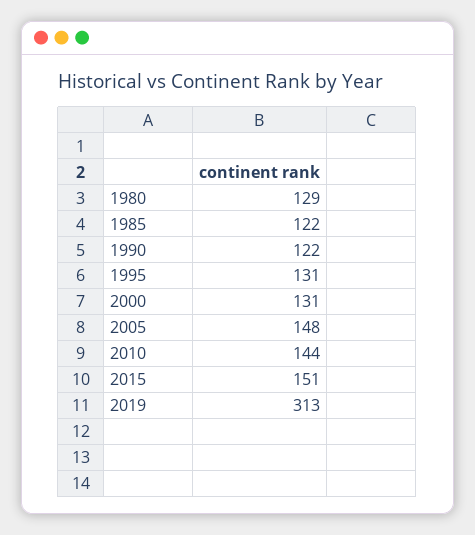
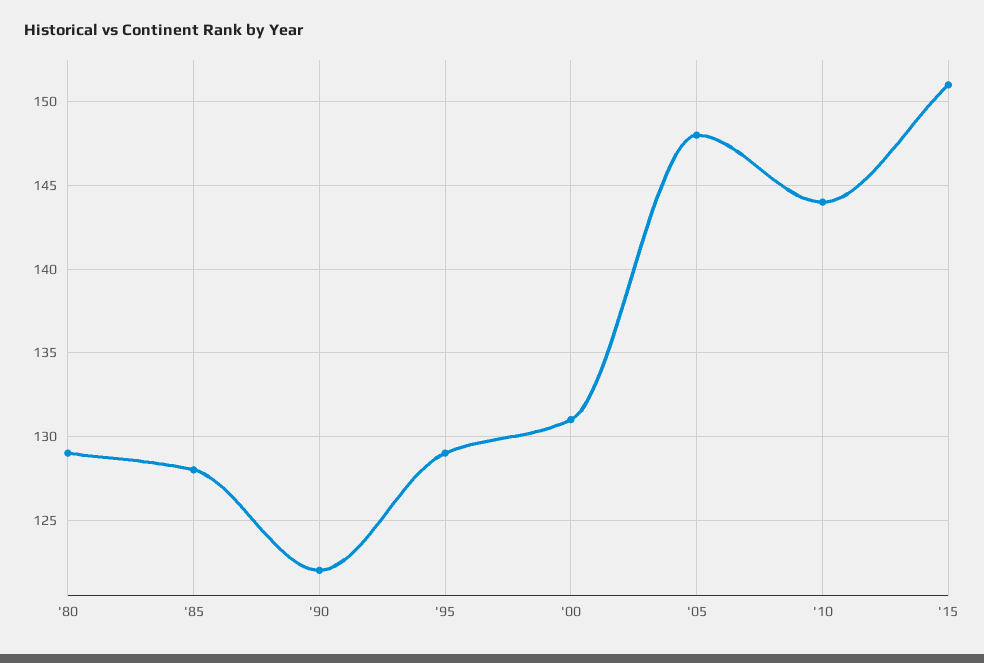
1985: 122 -> 128
1995: 131 -> 129
2019: 313 -> none

